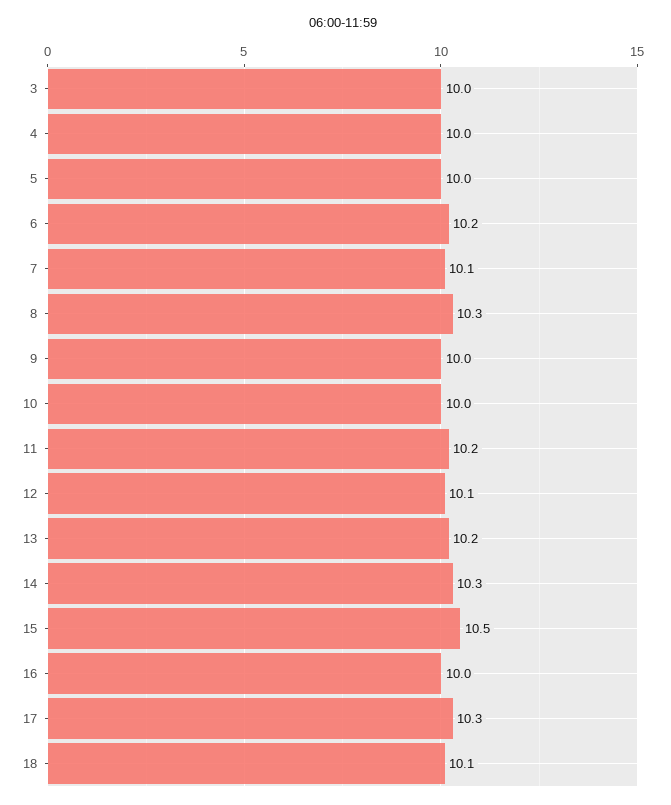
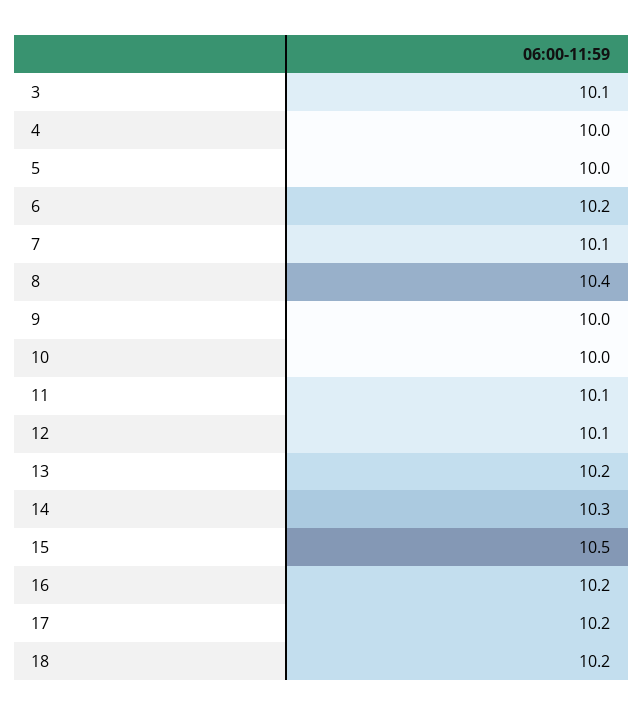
3: 10 -> 10.1
8: 10.3 -> 10.4
11: 10.2 -> 10.1
16: 10 -> 10.2
17: 10.3 -> 10.2
18: 10.1 -> 10.2

